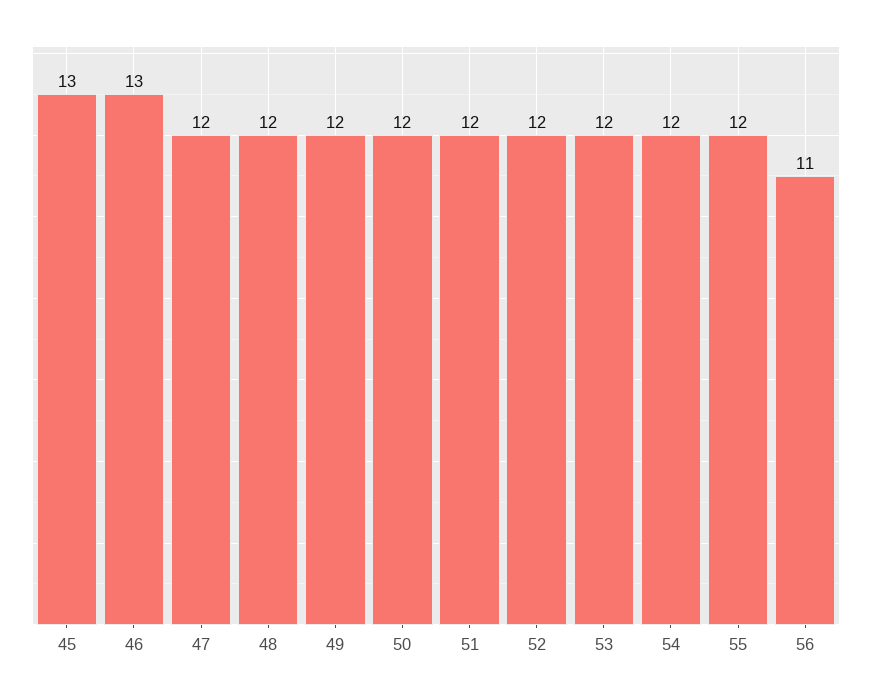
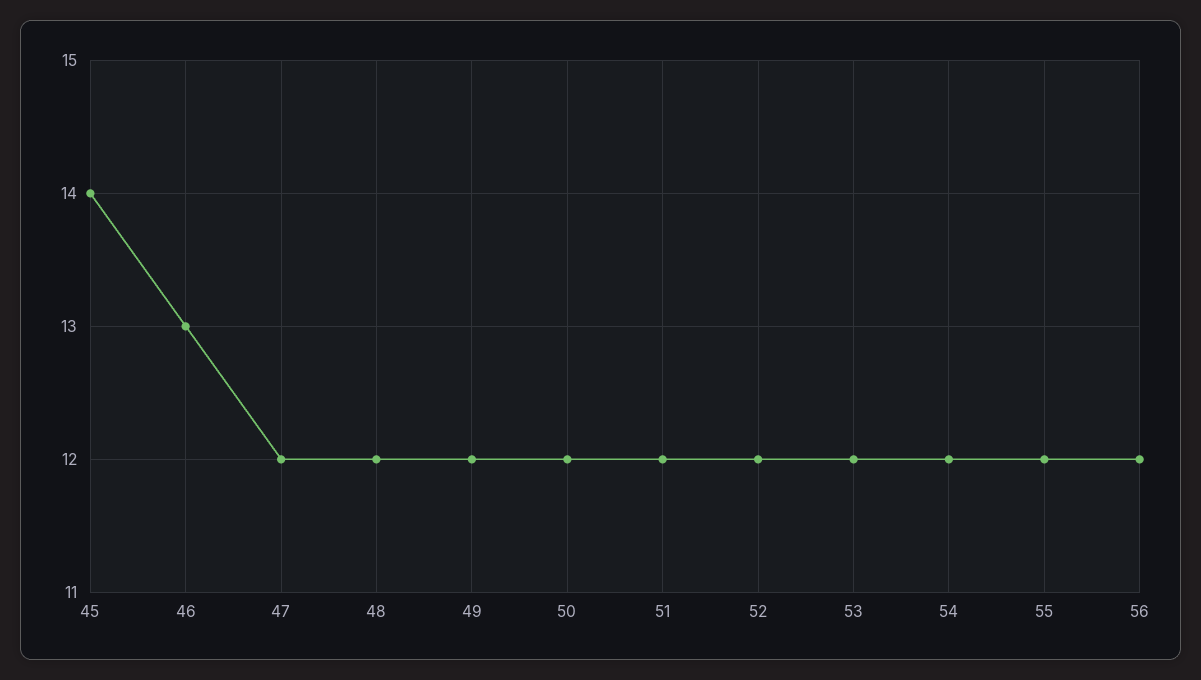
45: 13 -> 14
56: 11 -> 12

